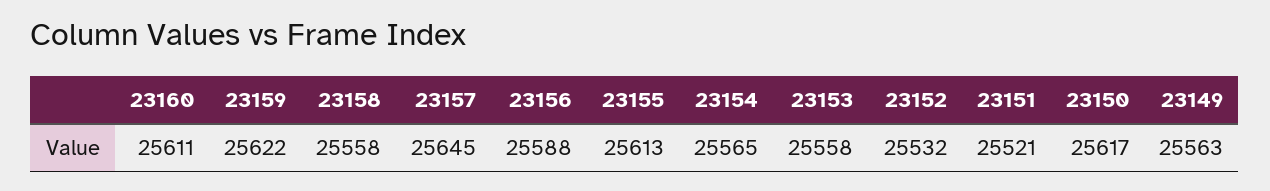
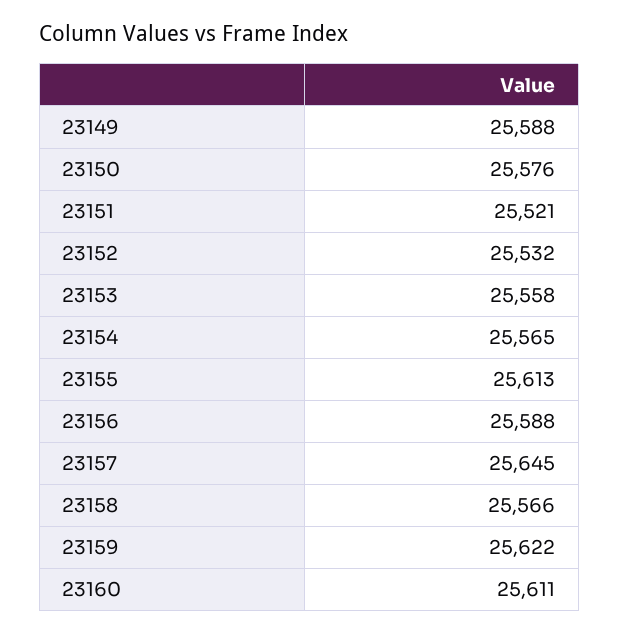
23158: 25558 -> 25566
23150: 25617 -> 25576
23149: 25563 -> 25588

